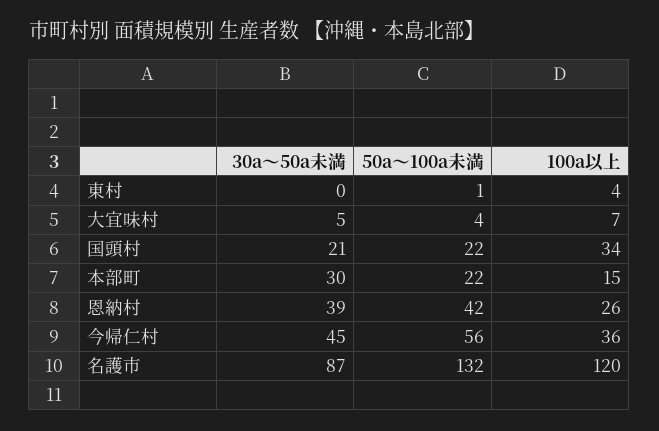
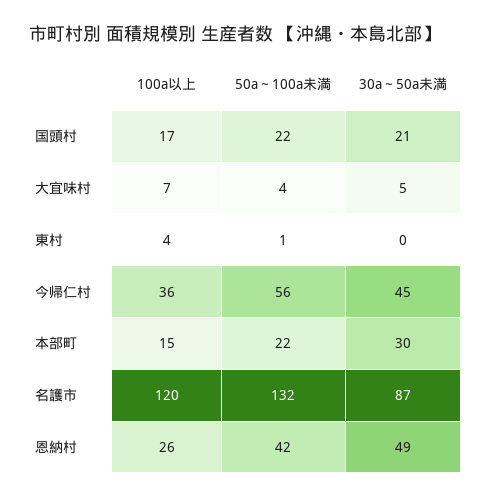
100a以上, 国頭村: 34 -> 17
30a～50a未満, 恩納村: 39 -> 49

